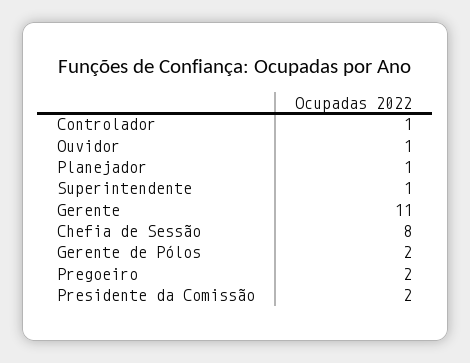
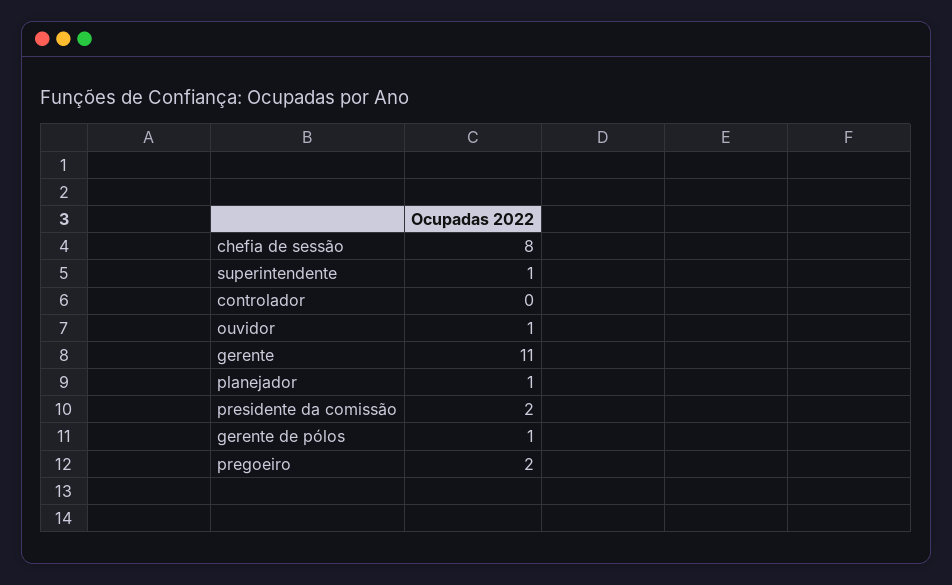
Controlador: 1 -> 0
Gerente de Pólos: 2 -> 1

